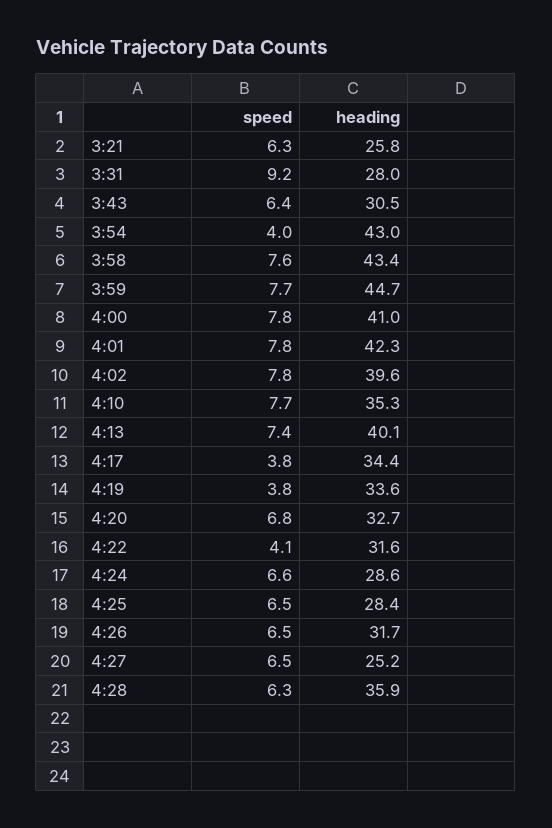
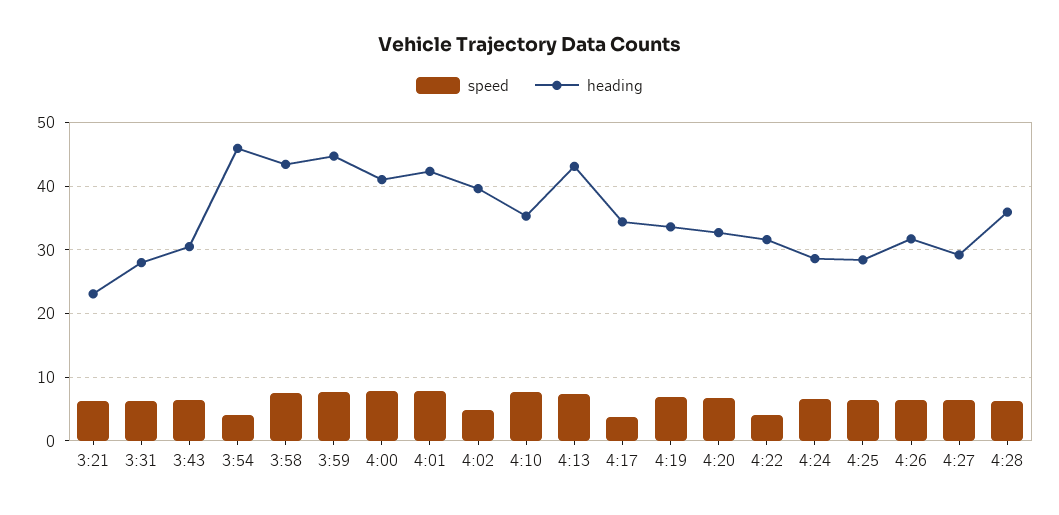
heading, 3:21: 25.8 -> 23
speed, 3:31: 9.2 -> 6
heading, 3:54: 43 -> 46
speed, 4:02: 7.8 -> 5
heading, 4:13: 40.1 -> 43
speed, 4:19: 3.8 -> 7
heading, 4:27: 25.2 -> 29

